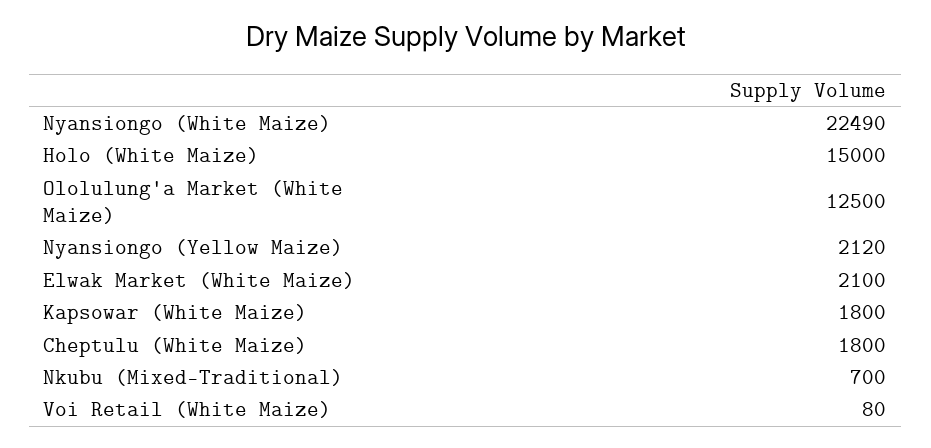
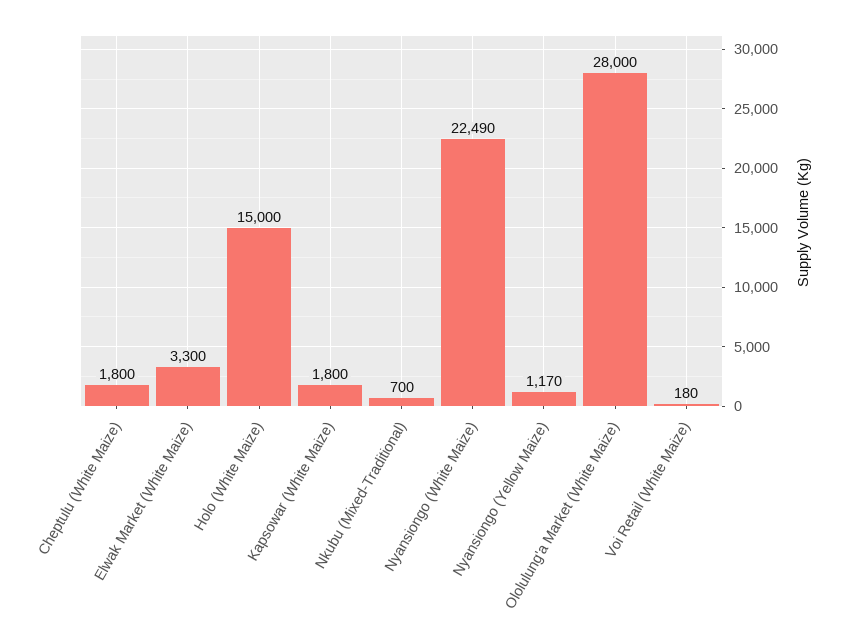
Ololulung'a Market (White Maize): 12500 -> 28000
Nyansiongo (Yellow Maize): 2120 -> 1170
Elwak Market (White Maize): 2100 -> 3300
Voi Retail (White Maize): 80 -> 180

